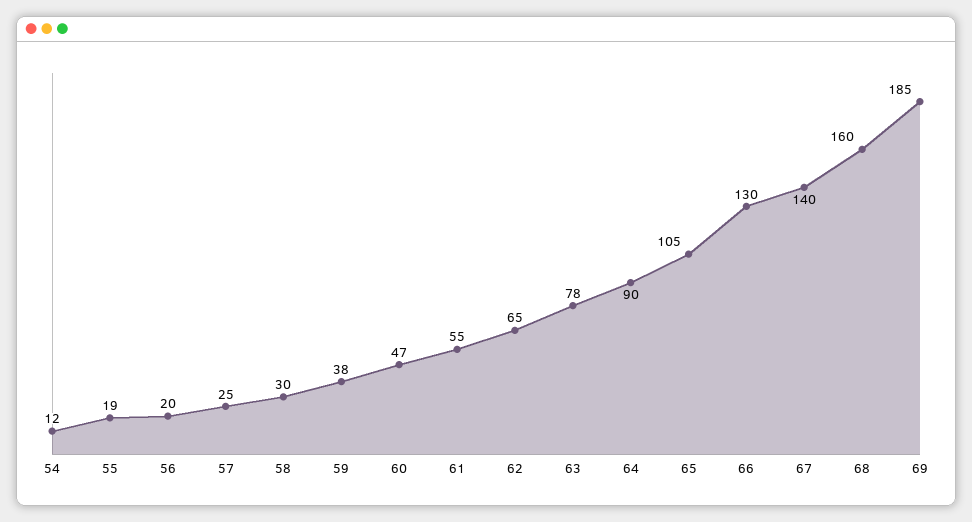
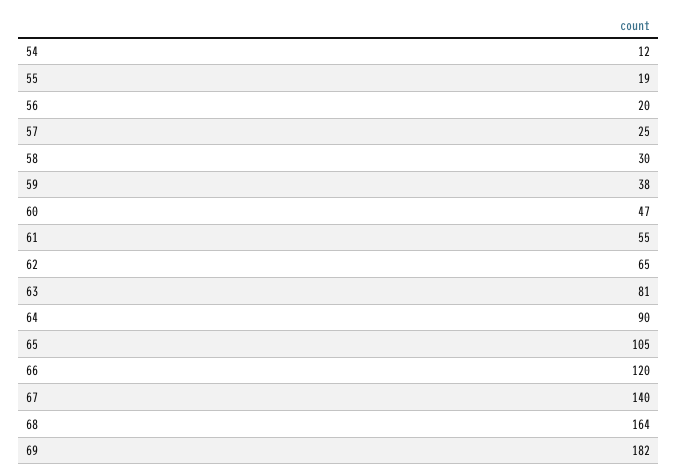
63: 78 -> 81
66: 130 -> 120
68: 160 -> 164
69: 185 -> 182

